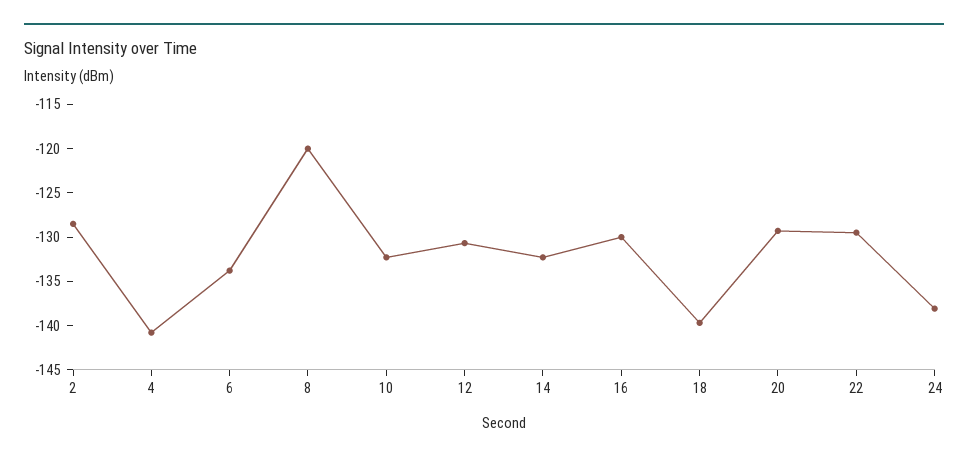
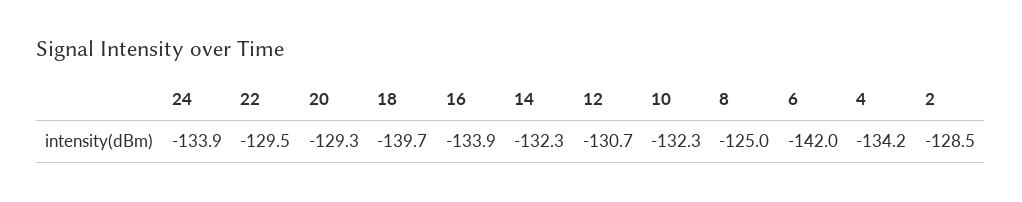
4: -141 -> -134.2
6: -134 -> -142
8: -120 -> -125
16: -130 -> -133.9
24: -138 -> -133.9

